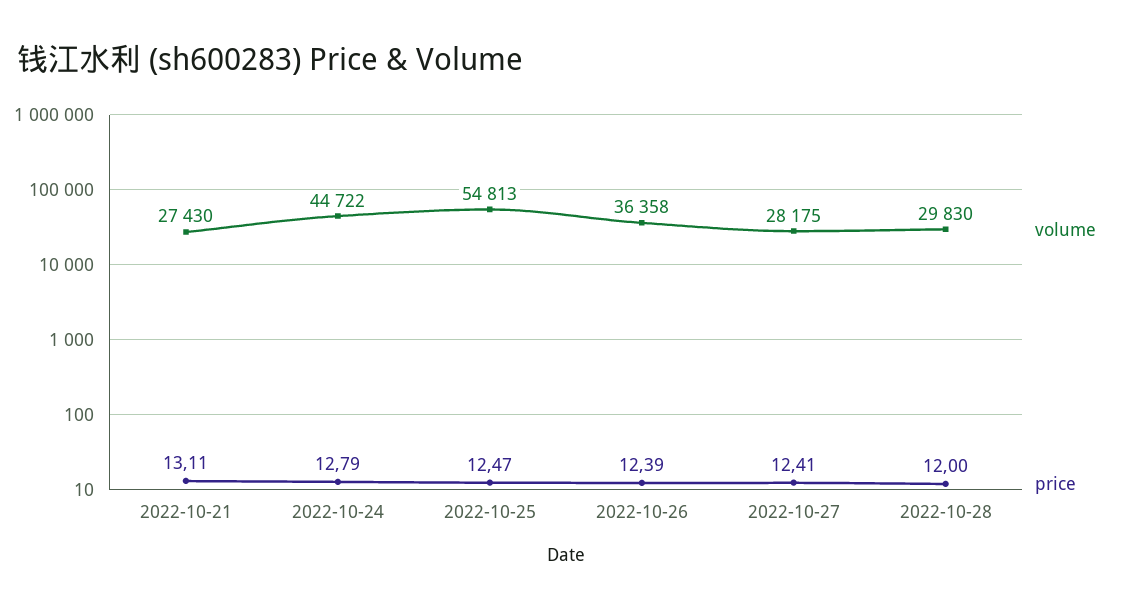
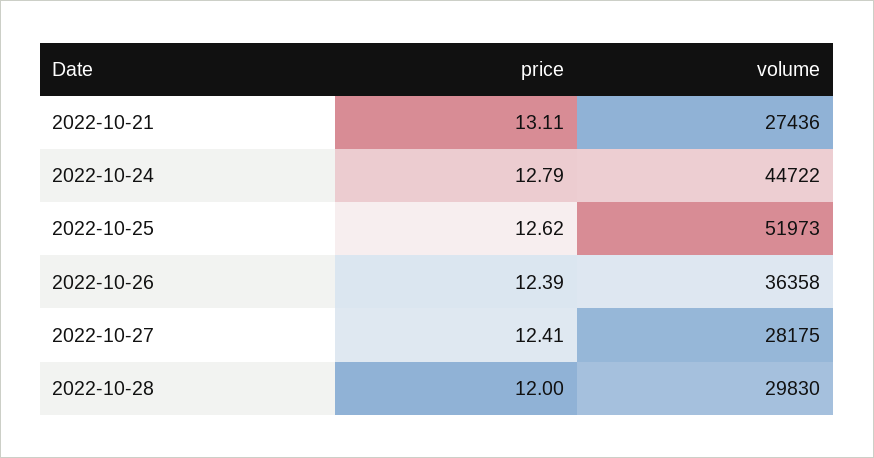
volume, 2022-10-21: 27430 -> 27436
volume, 2022-10-25: 54813 -> 51973
price, 2022-10-25: 12.47 -> 12.62

